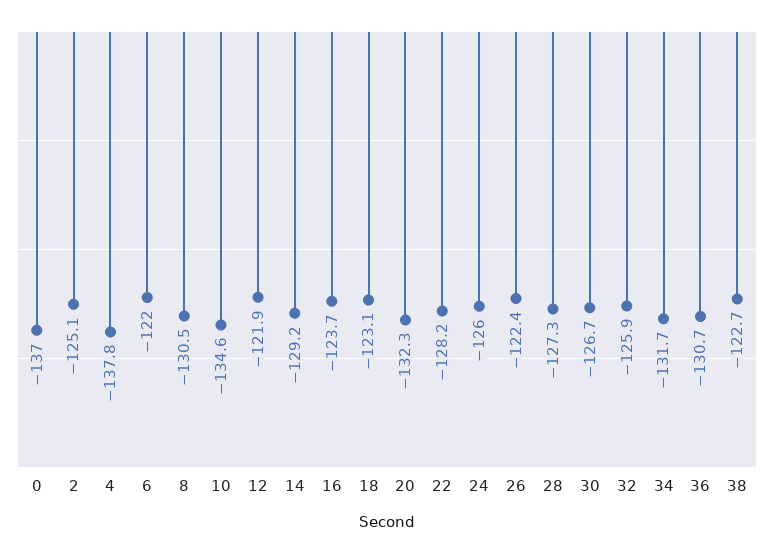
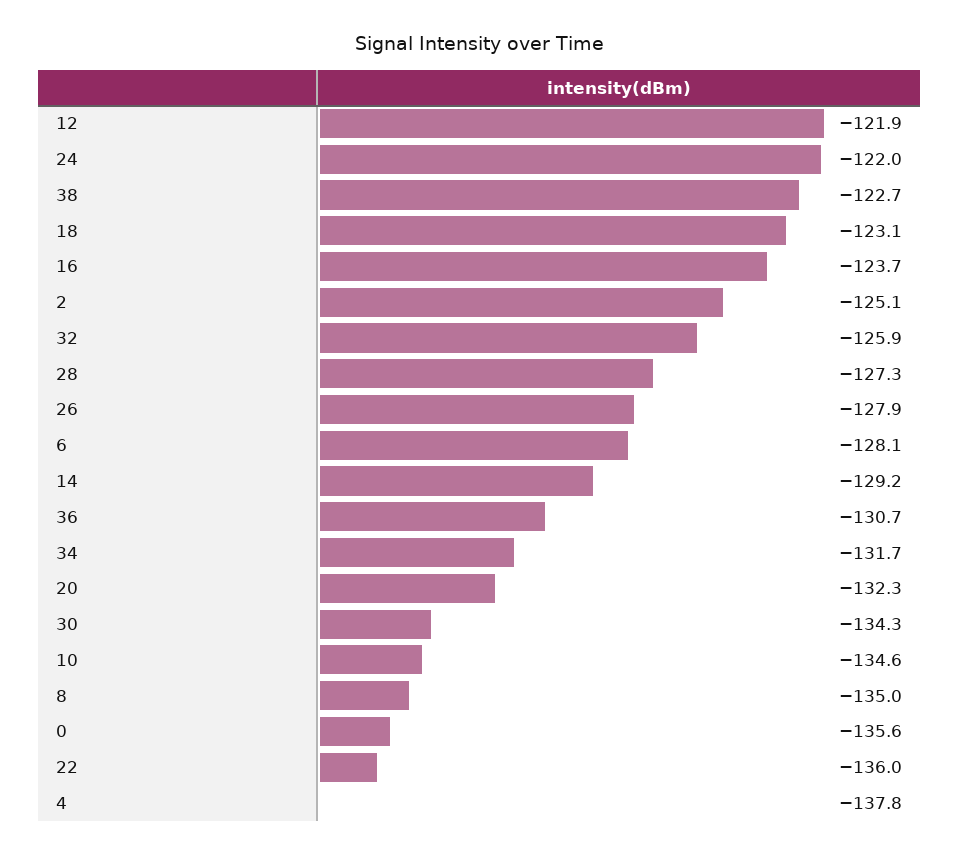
0: -137 -> -135.6
6: -122 -> -128.1
8: -130.5 -> -135
22: -128.2 -> -136
24: -126 -> -122
26: -122.4 -> -127.9
30: -126.7 -> -134.3

